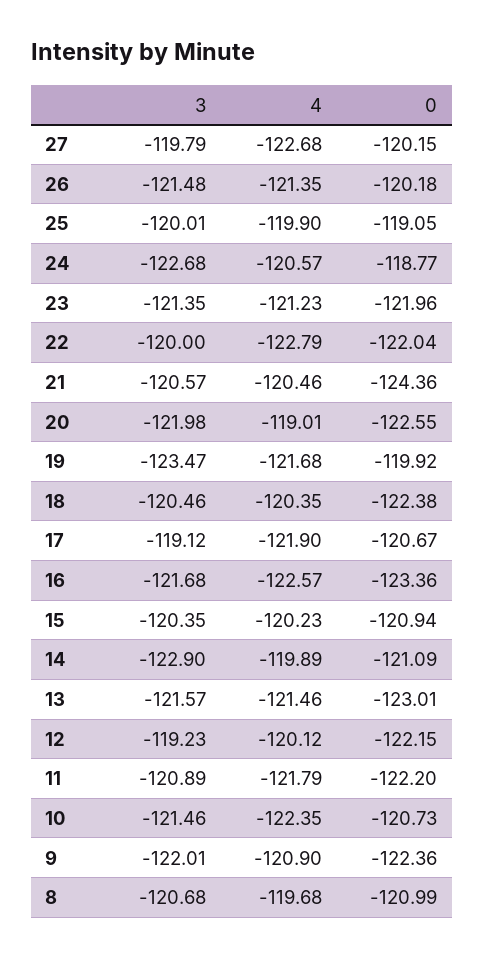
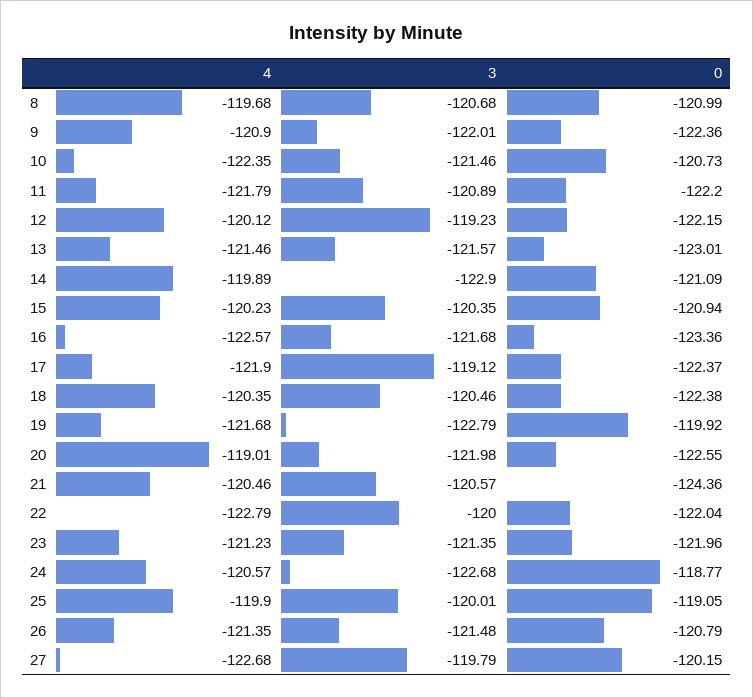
0, 26: -120.18 -> -120.79
3, 19: -123.47 -> -122.79
0, 17: -120.67 -> -122.37

